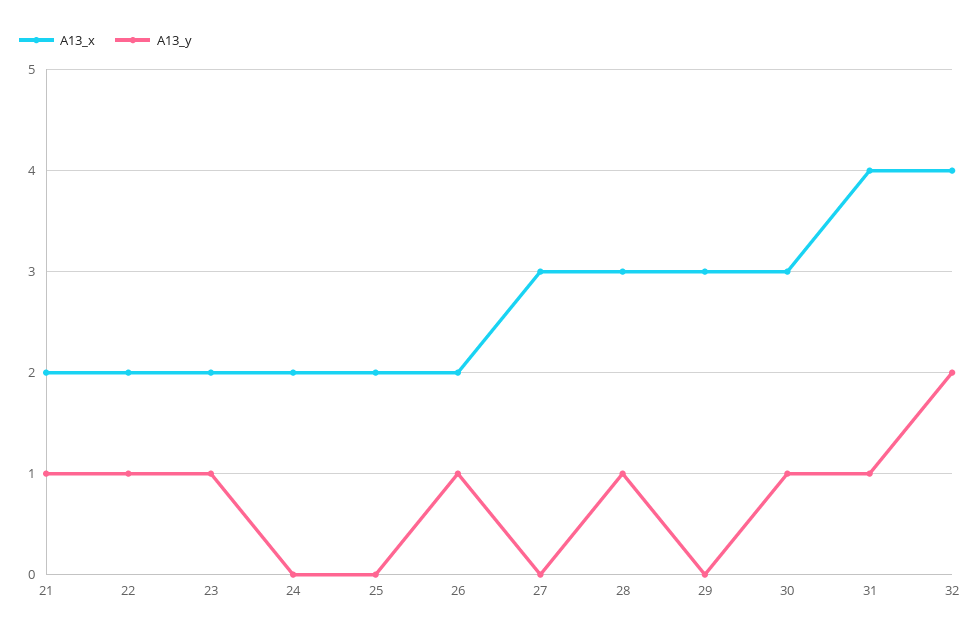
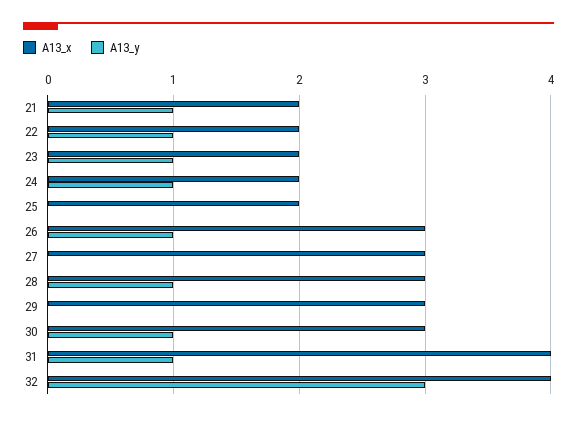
A13_y, 24: 0 -> 1
A13_x, 26: 2 -> 3
A13_y, 32: 2 -> 3

